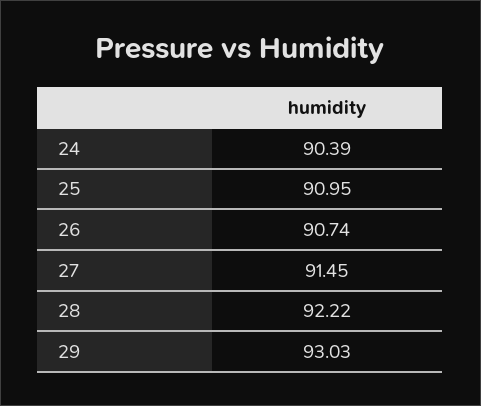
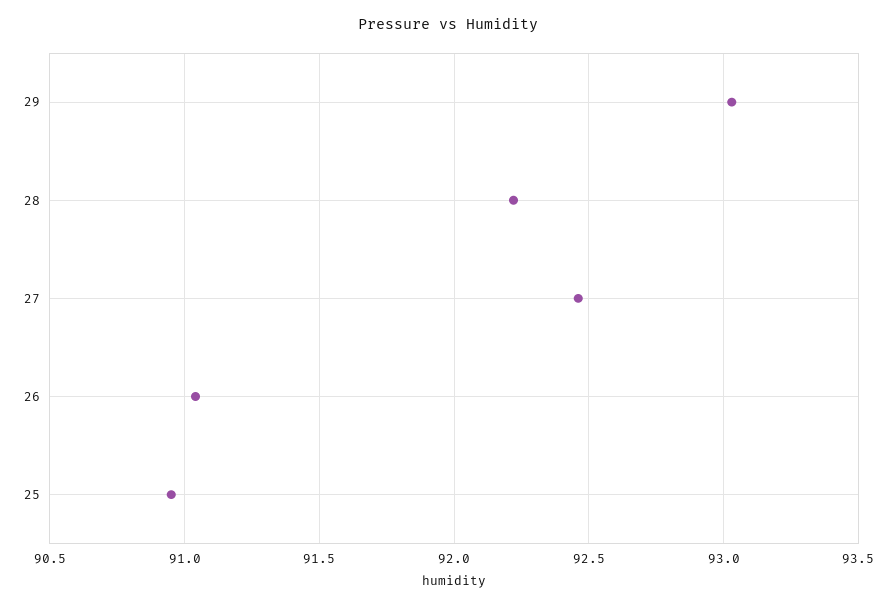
24: 90.39 -> none
26: 90.74 -> 91.05
27: 91.45 -> 92.45

